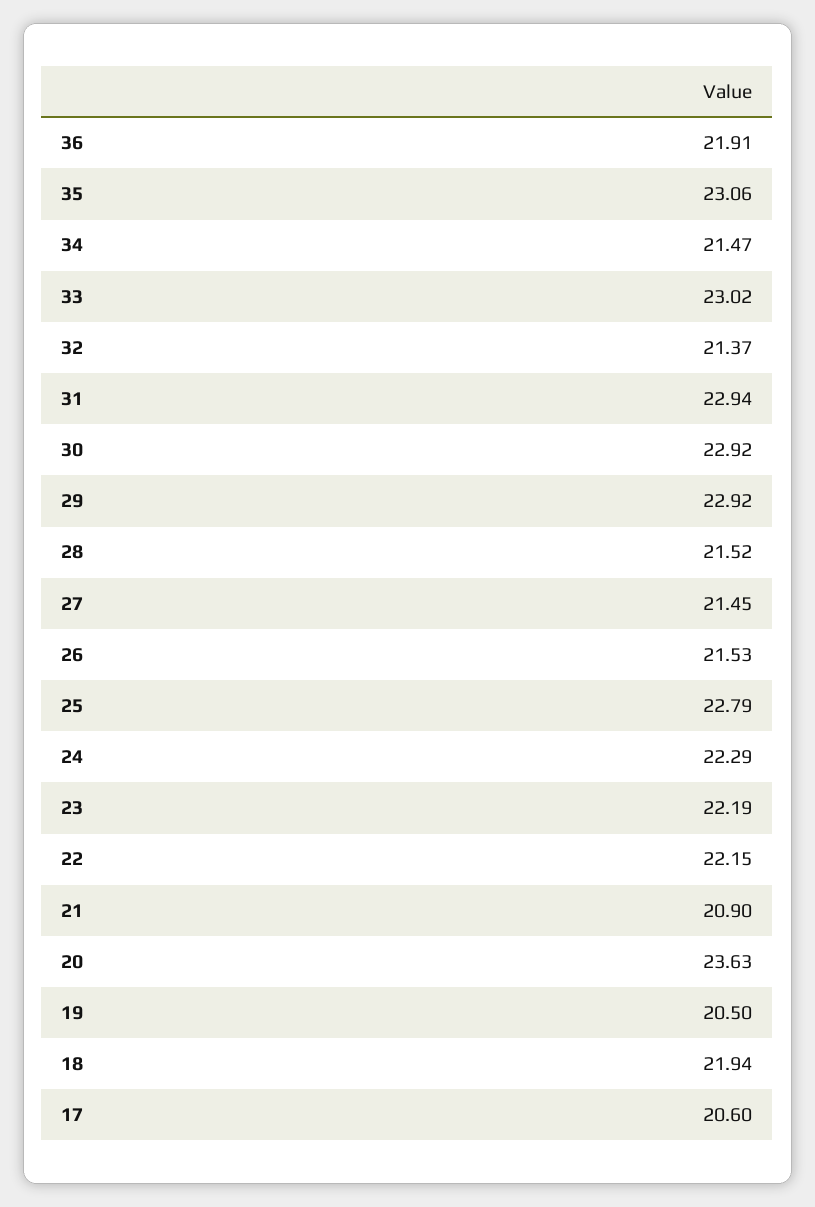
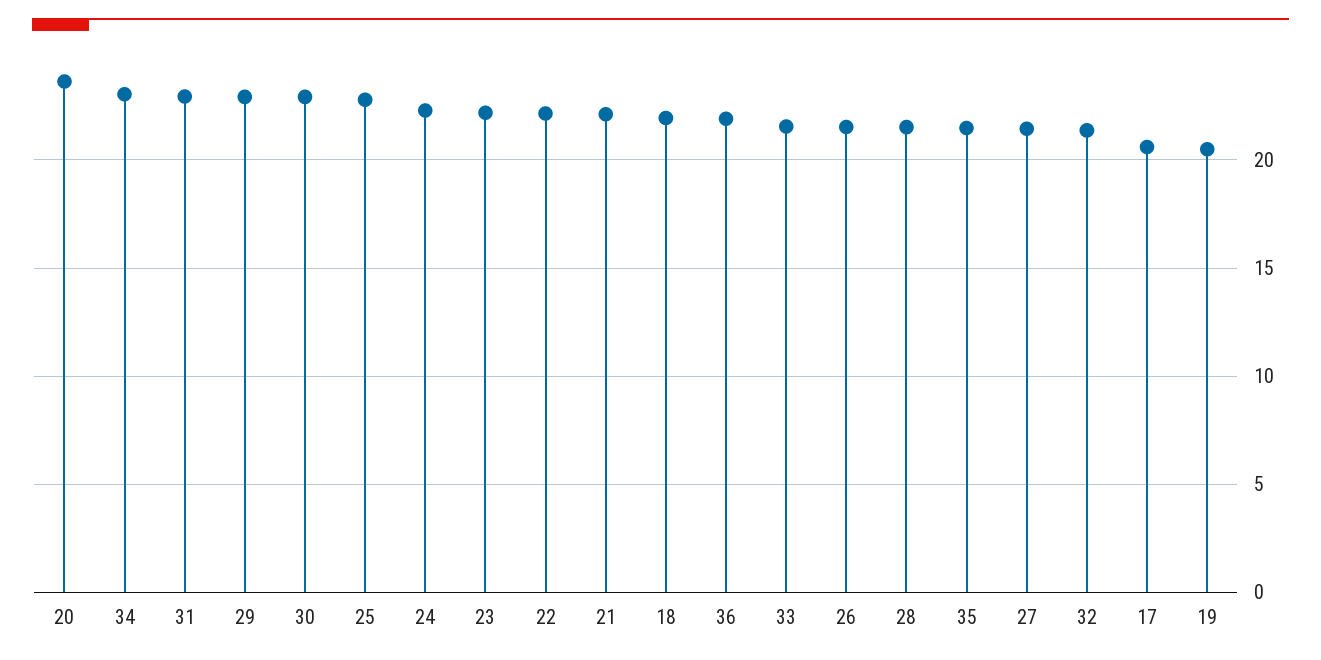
35: 23.06 -> 21.5
34: 21.47 -> 23
33: 23.02 -> 21.5
21: 20.9 -> 22

